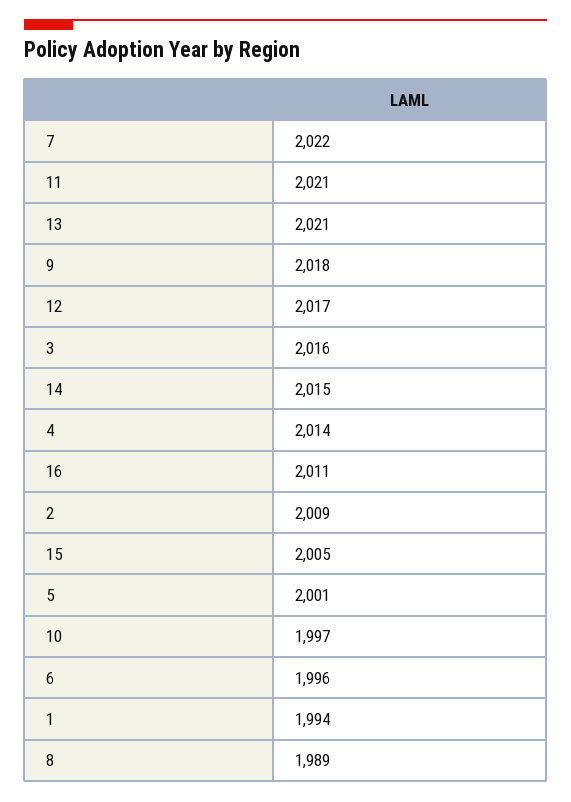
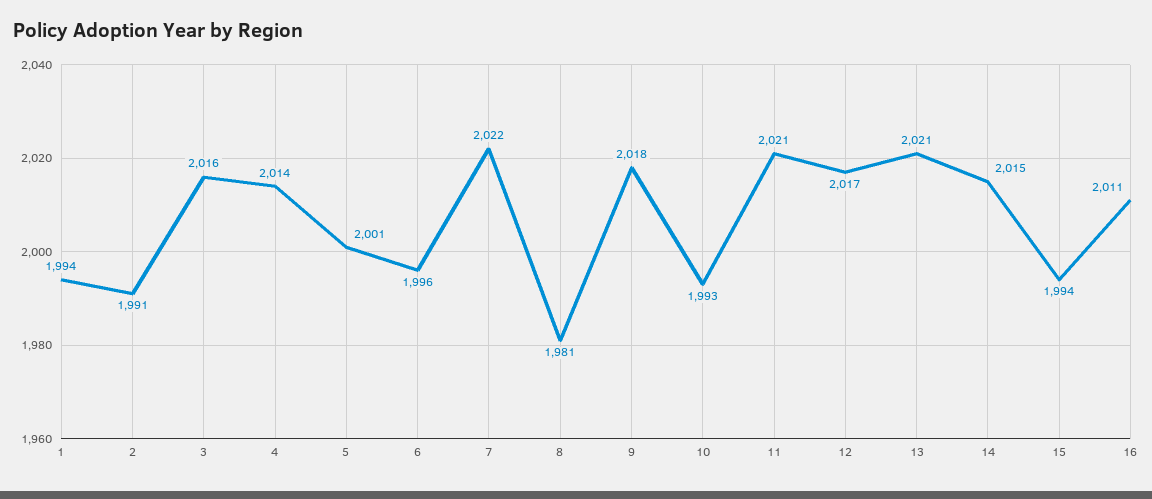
2: 2009 -> 1991
15: 2005 -> 1994
10: 1997 -> 1993
8: 1989 -> 1981

